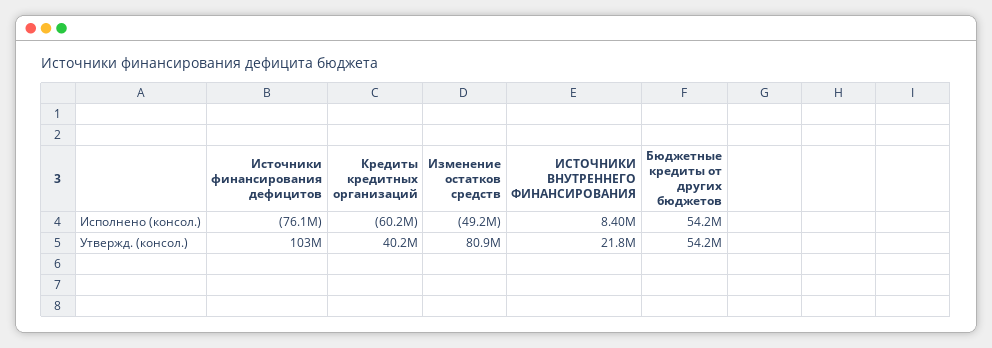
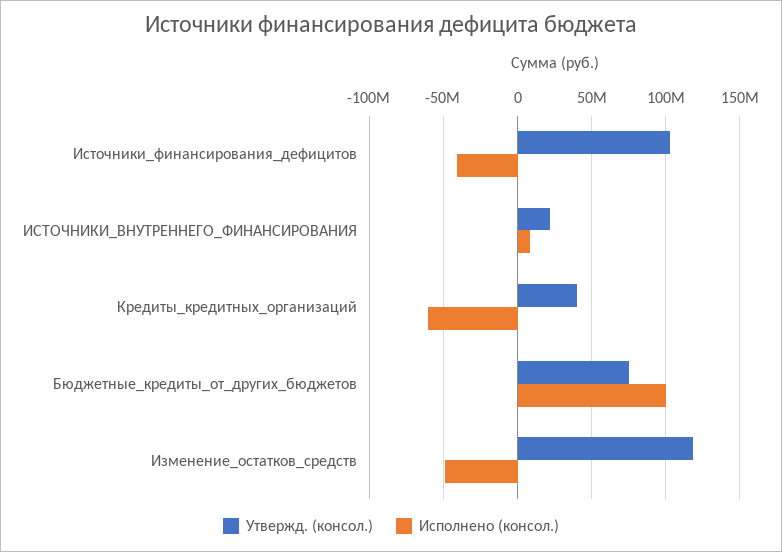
Исполнено (консол.), Источники финансирования дефицитов: -76100000 -> -40000000
Исполнено (консол.), Бюджетные кредиты от других бюджетов: 54200000 -> 100000000
Утвержд. (консол.), Изменение остатков средств: 80900000 -> 120000000
Утвержд. (консол.), Бюджетные кредиты от других бюджетов: 54200000 -> 75000000

